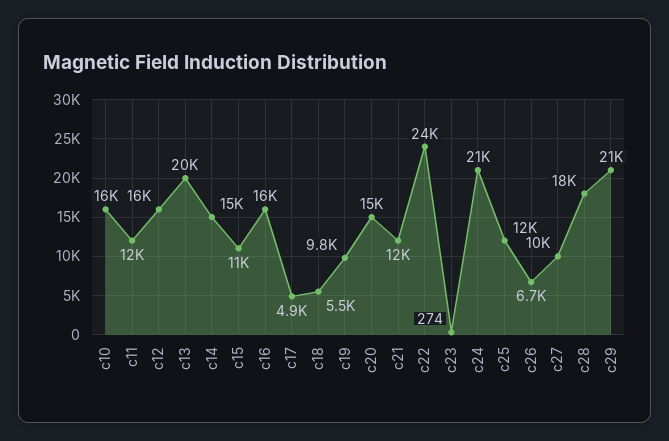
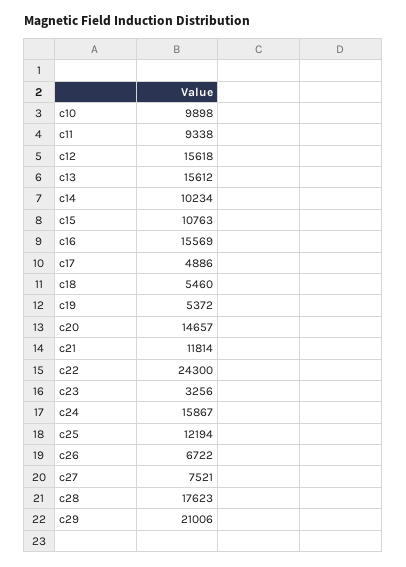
c10: 16000 -> 9898
c11: 12000 -> 9338
c13: 20000 -> 15612
c14: 15000 -> 10234
c19: 9800 -> 5372
c23: 274 -> 3256
c24: 21000 -> 15867
c27: 10000 -> 7521

